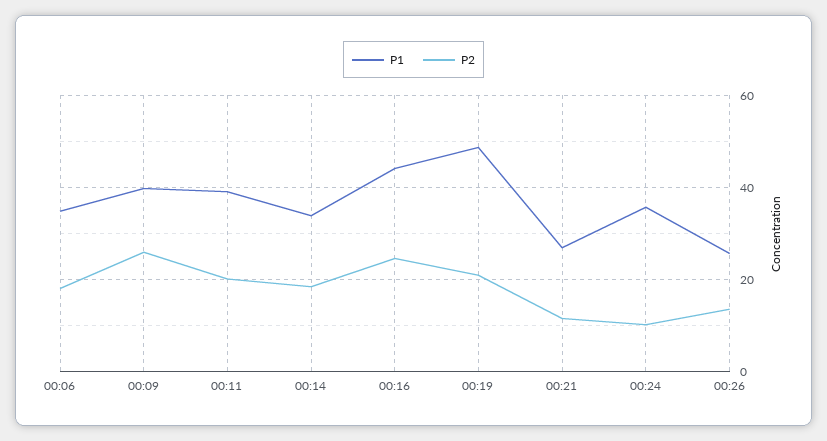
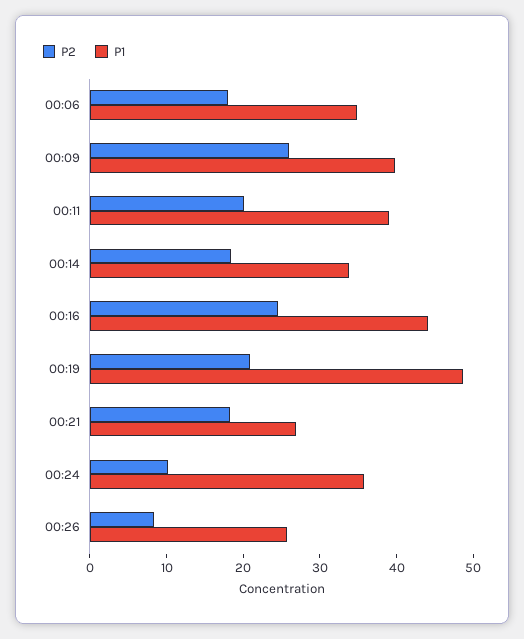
P2, 00:21: 12 -> 18
P2, 00:26: 14 -> 8

